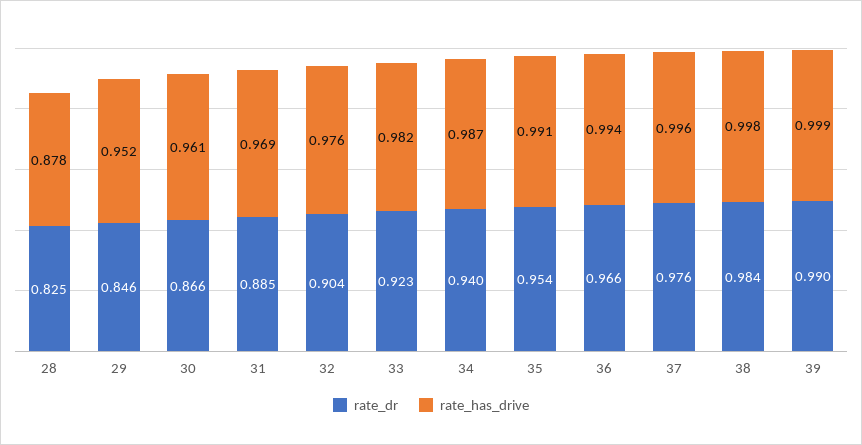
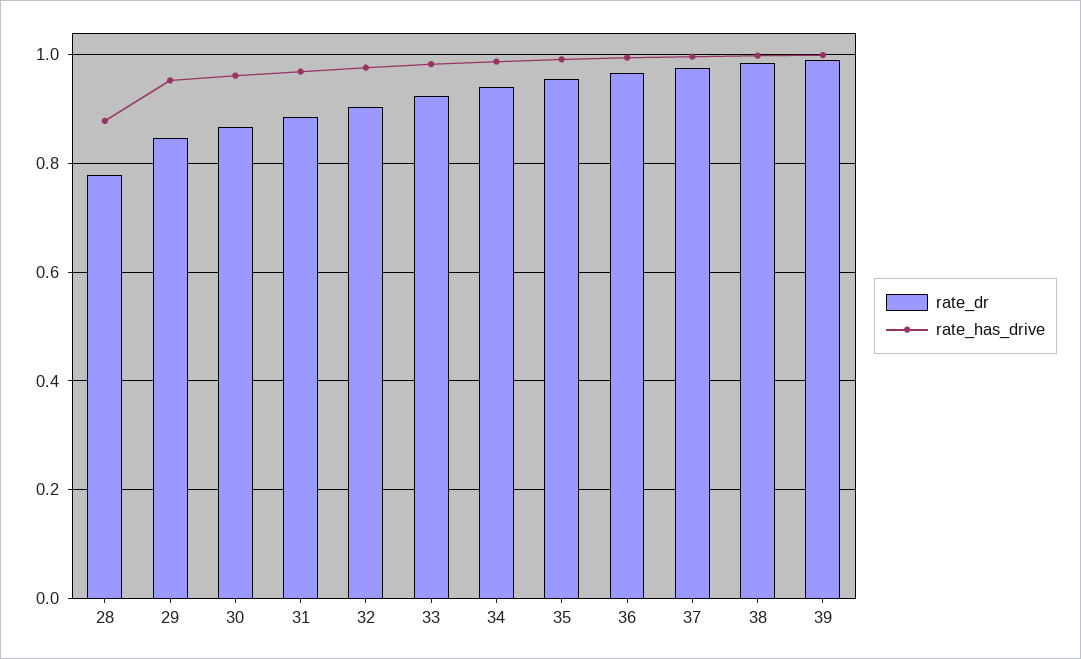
rate_dr, 28: 0.825 -> 0.78

